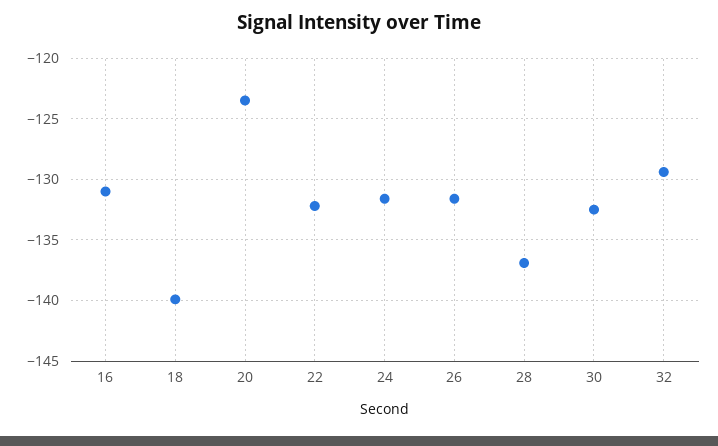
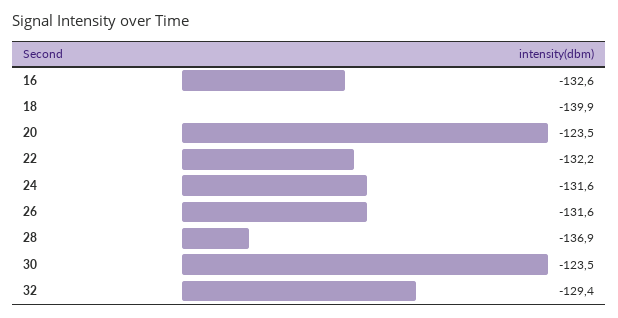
16: -131 -> -132.6
30: -132.5 -> -123.5

